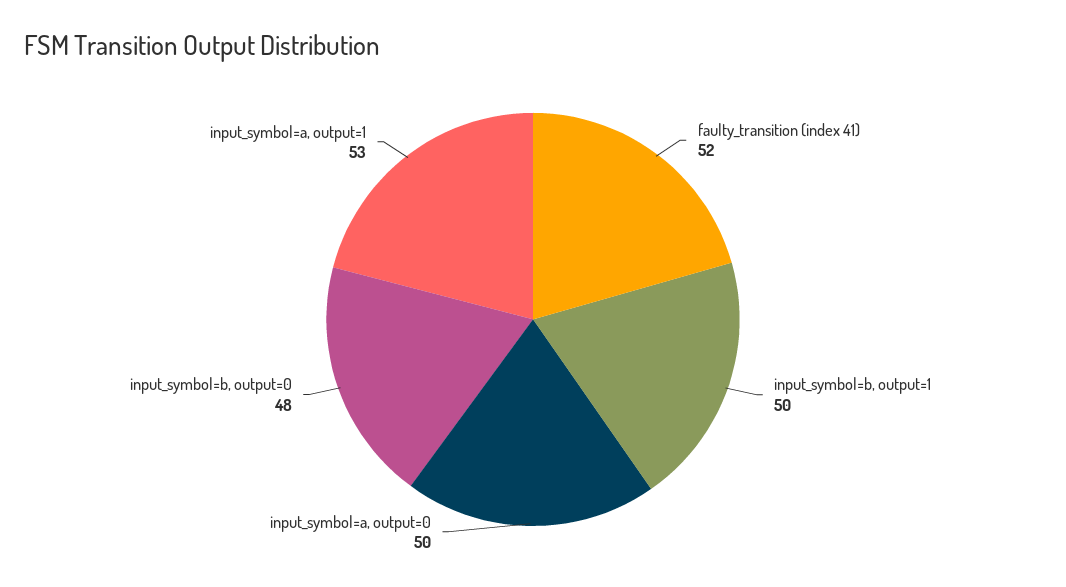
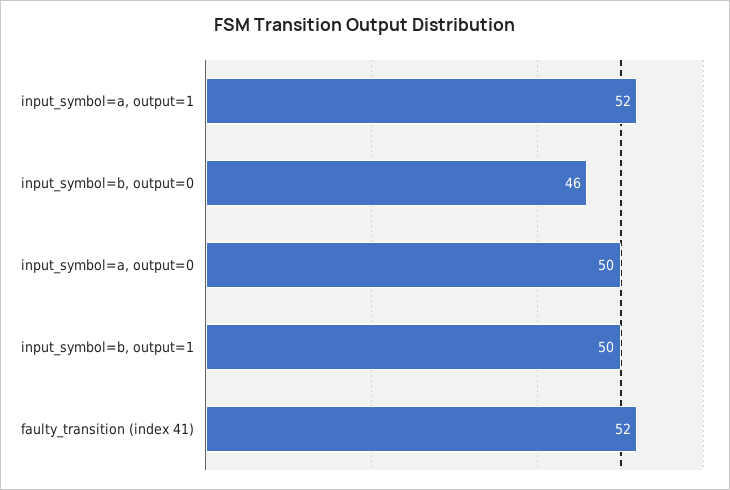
input_symbol=b, output=0: 48 -> 46
input_symbol=a, output=1: 53 -> 52

